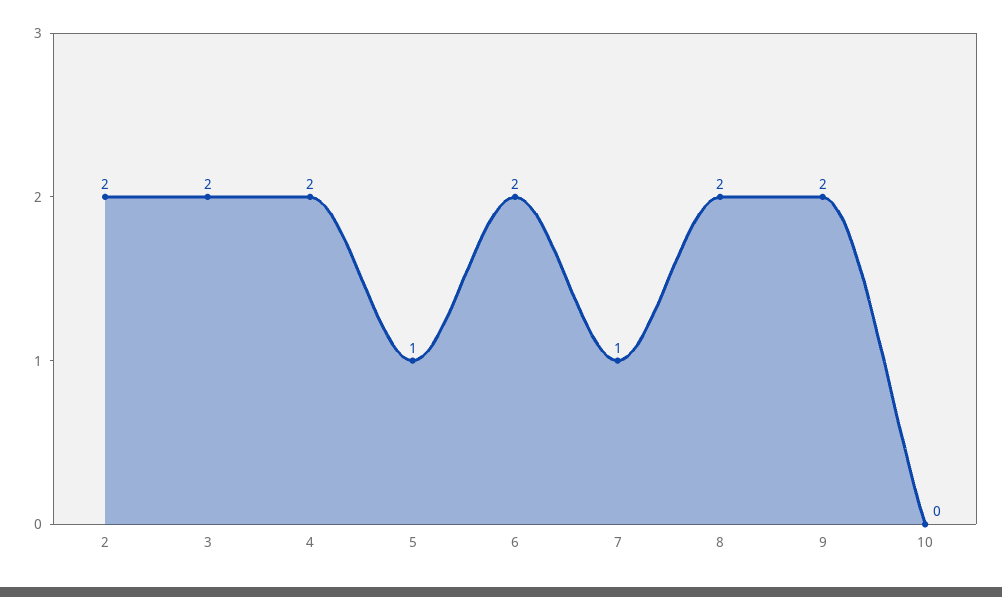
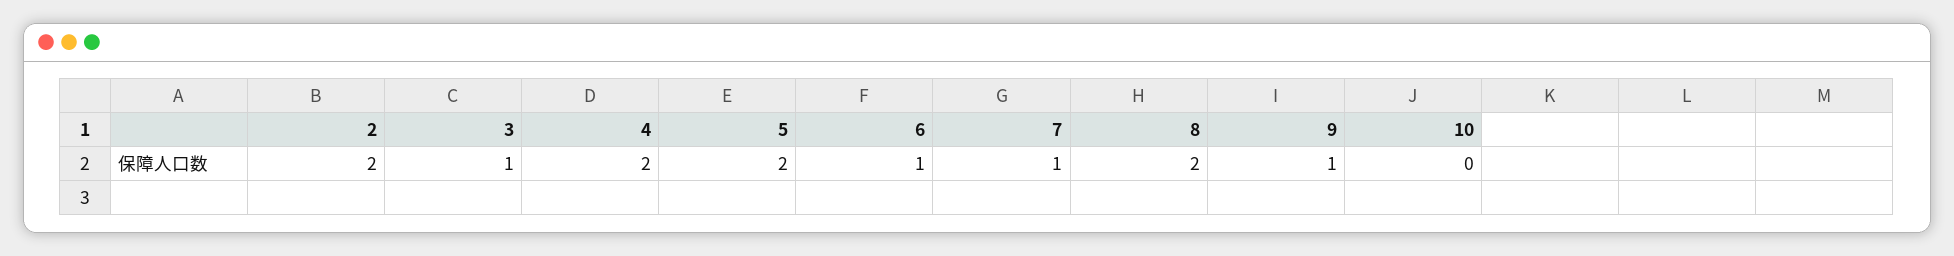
3: 2 -> 1
5: 1 -> 2
6: 2 -> 1
9: 2 -> 1

